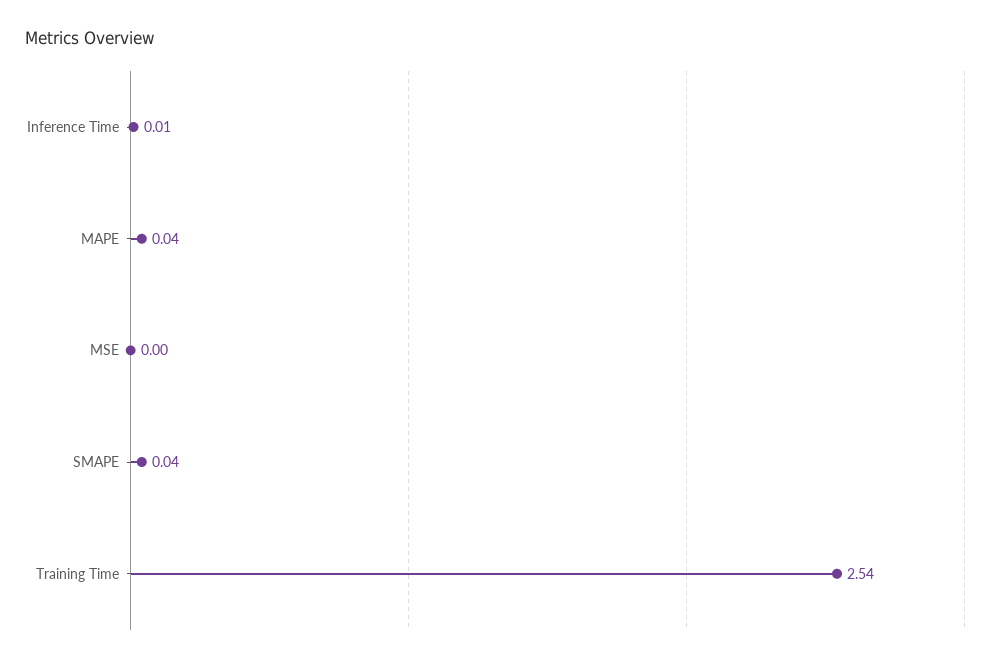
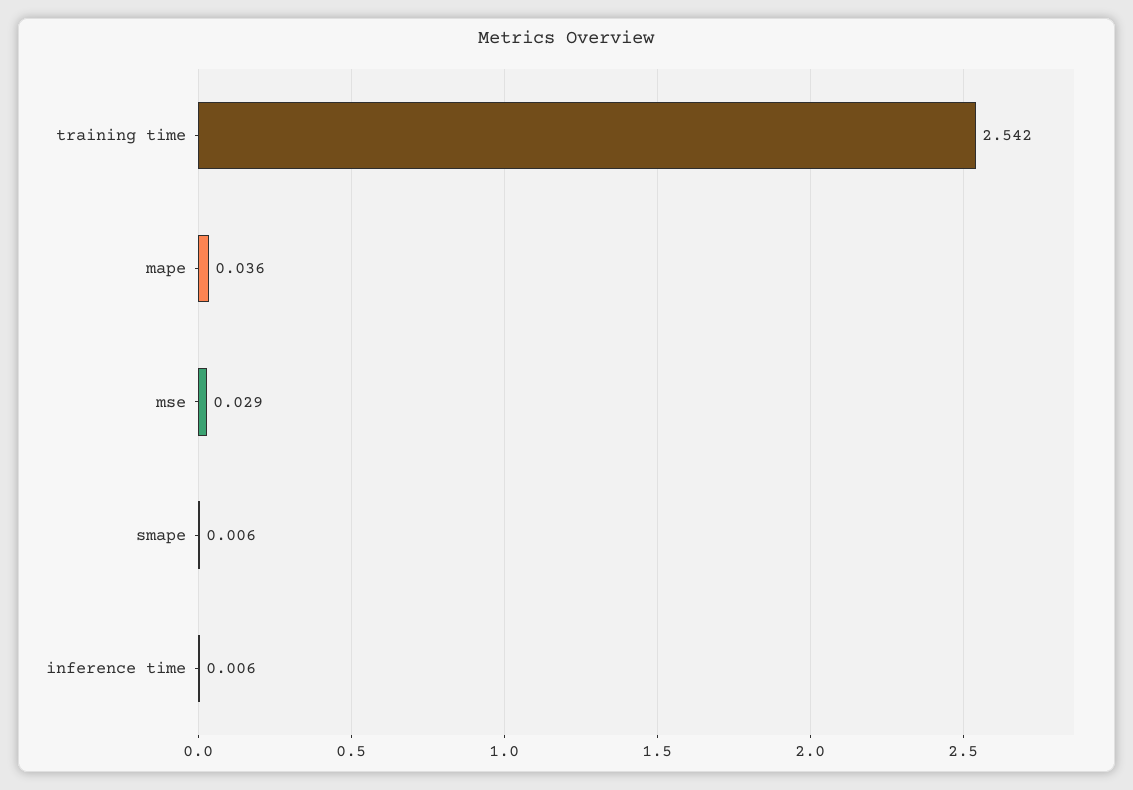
MSE: 0 -> 0.029
SMAPE: 0.04 -> 0.006

